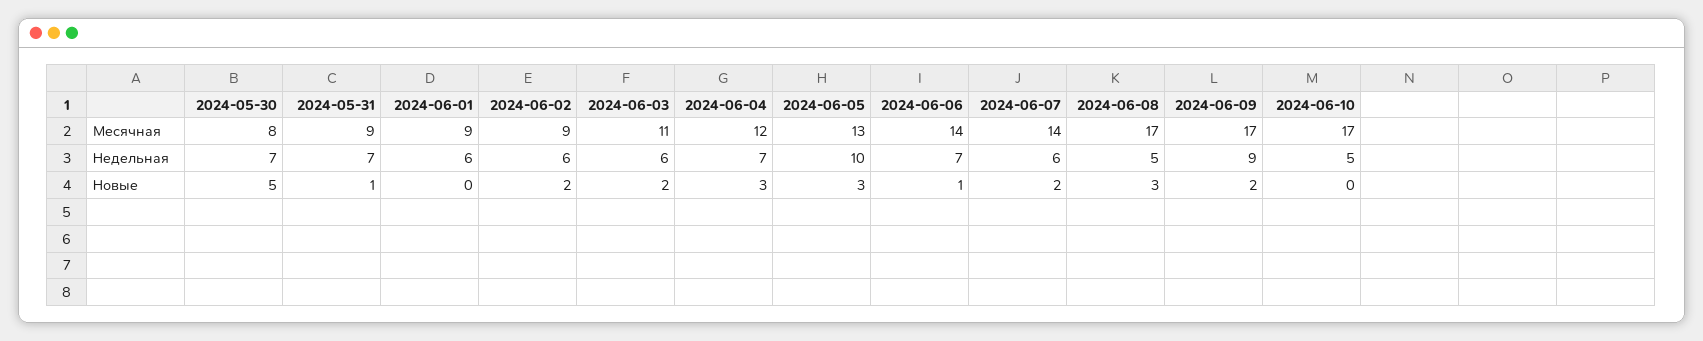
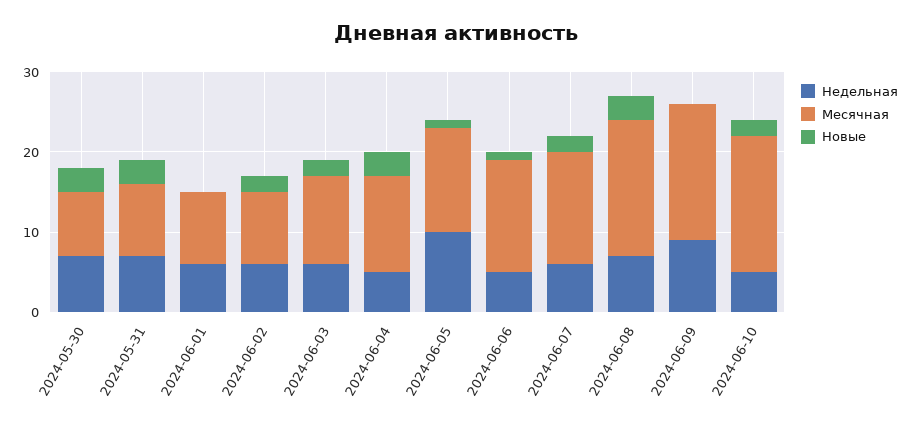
Недельная, 2024-06-04: 7 -> 5
Недельная, 2024-06-06: 7 -> 5
Недельная, 2024-06-08: 5 -> 7
Новые, 2024-05-30: 5 -> 3
Новые, 2024-05-31: 1 -> 3
Новые, 2024-06-05: 3 -> 1
Новые, 2024-06-09: 2 -> 0
Новые, 2024-06-10: 0 -> 2

